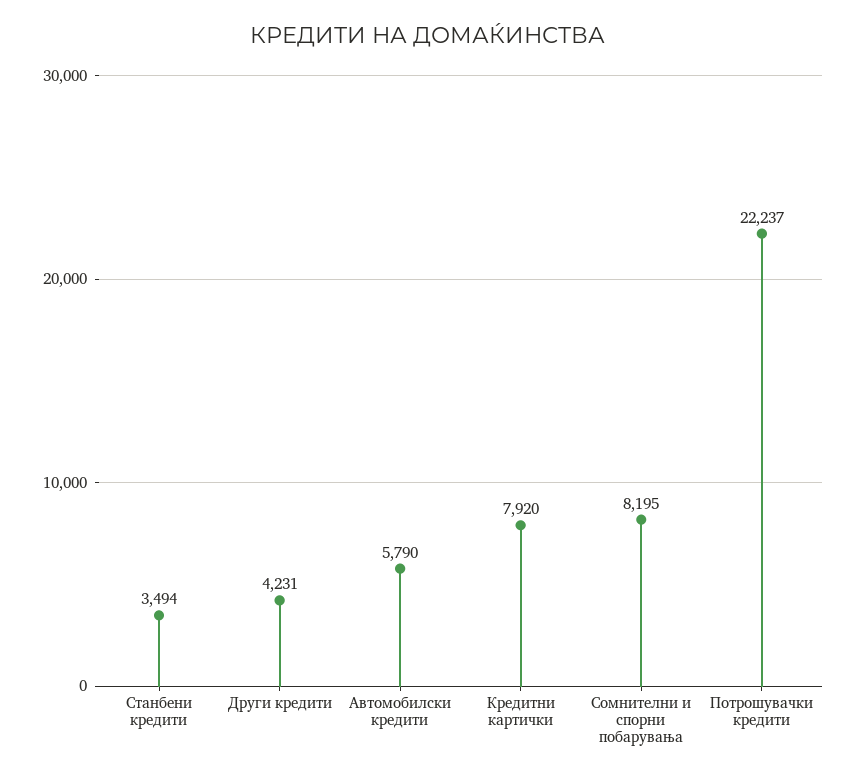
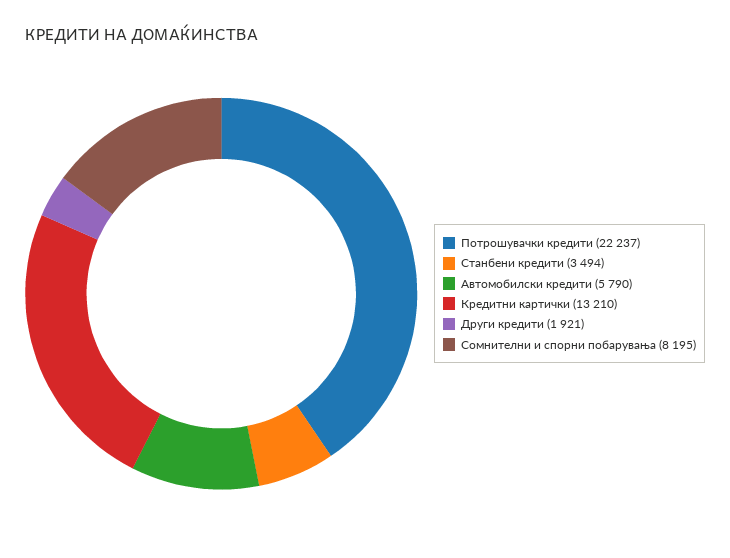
Други кредити: 4231 -> 1921
Кредитни картички: 7920 -> 13210

